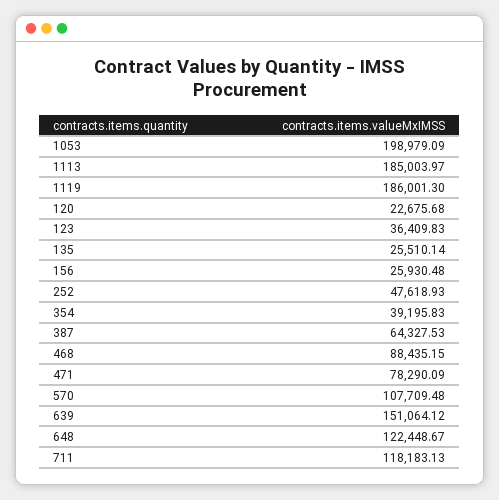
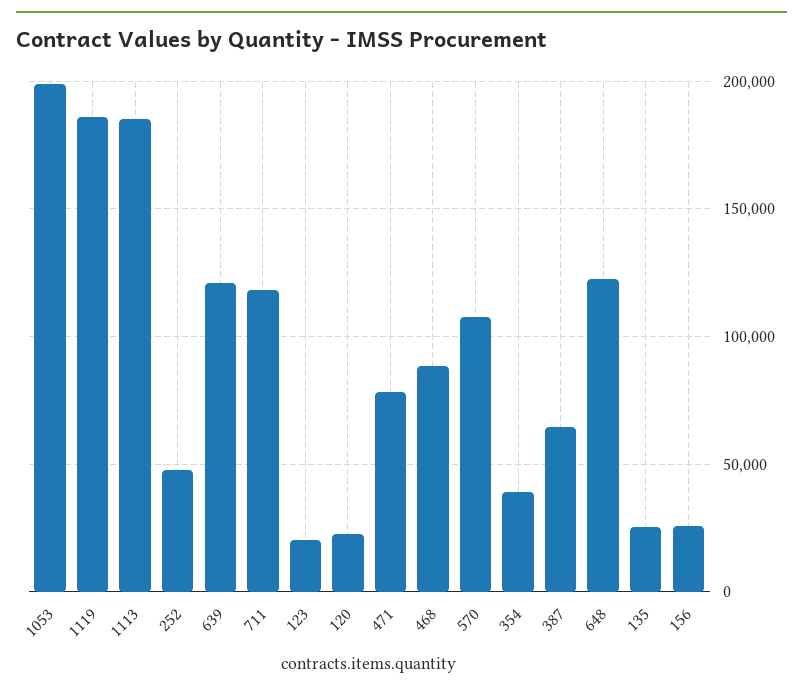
123: 36409.83 -> 20000
639: 151064.12 -> 120000

